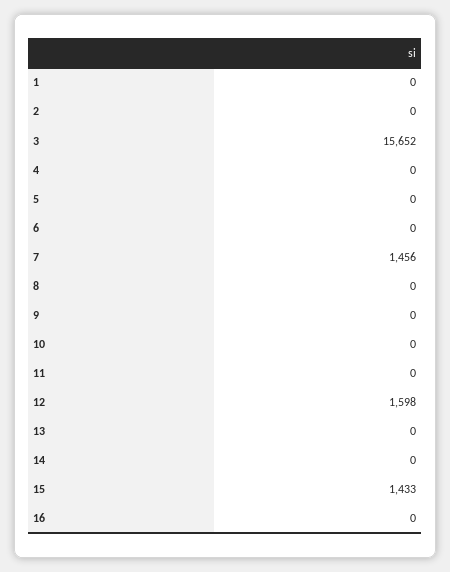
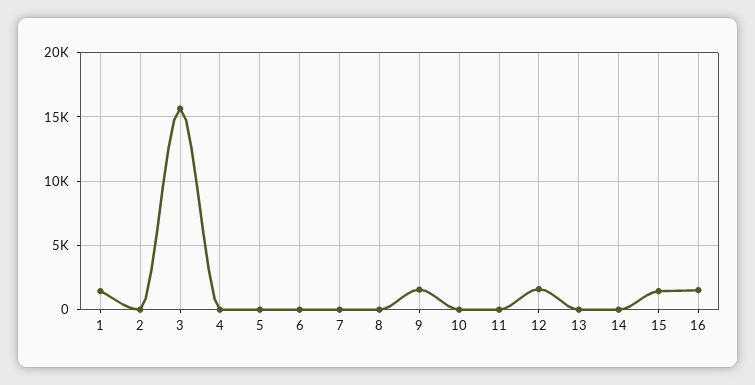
1: 0 -> 1500
7: 1456 -> 0
9: 0 -> 1500
16: 0 -> 1500

